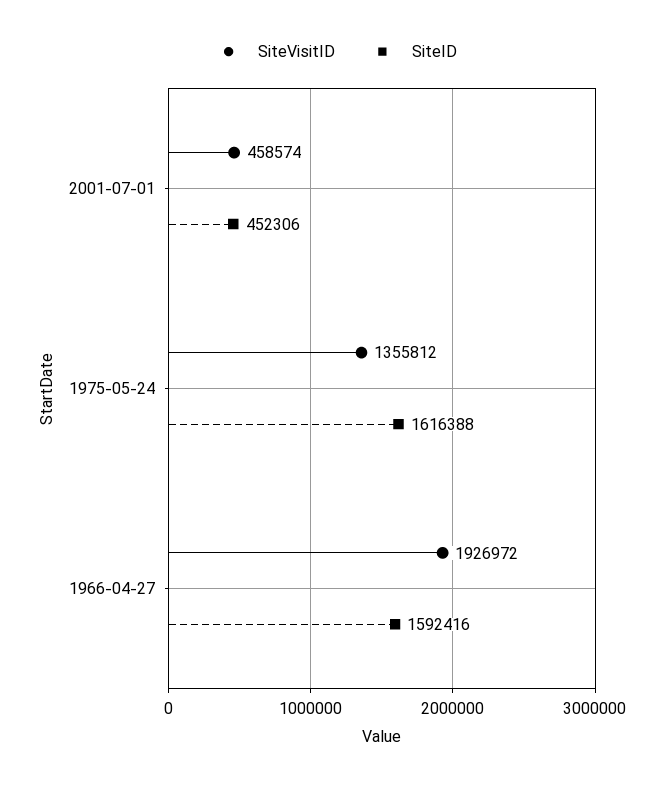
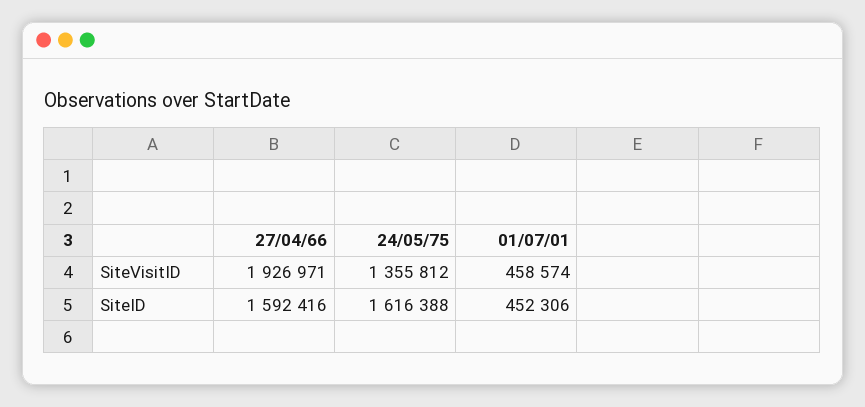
SiteVisitID, 1966-04-27: 1926972 -> 1926971

